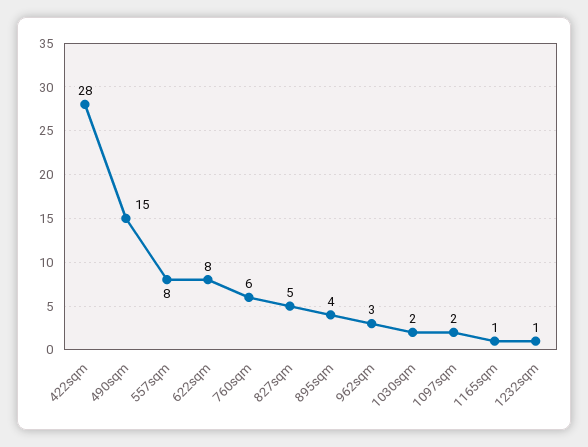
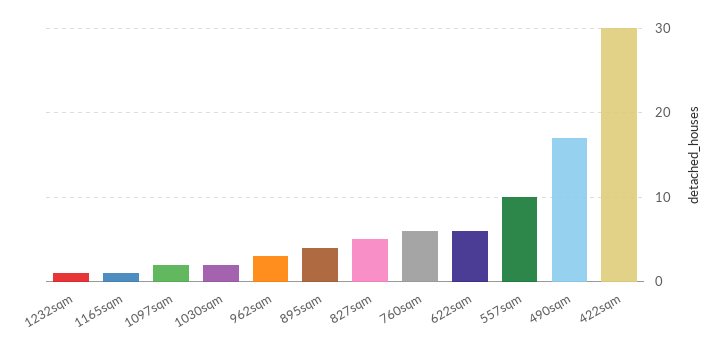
422sqm: 28 -> 30
490sqm: 15 -> 17
557sqm: 8 -> 10
622sqm: 8 -> 6

